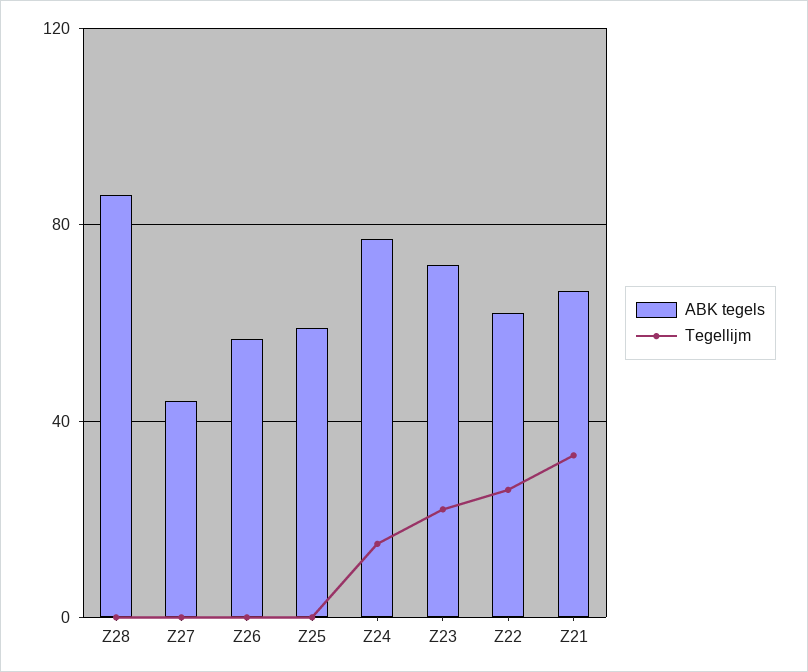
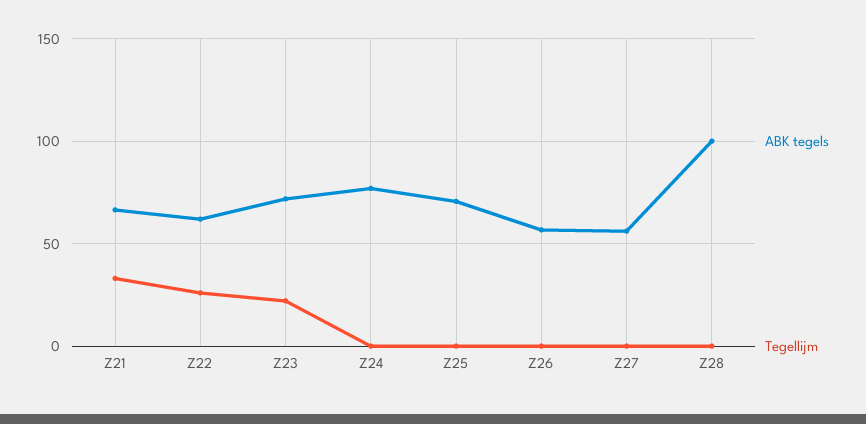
ABK tegels, Z28: 85 -> 100
ABK tegels, Z27: 45 -> 55
ABK tegels, Z25: 60 -> 70
Tegellijm, Z24: 15 -> 0

